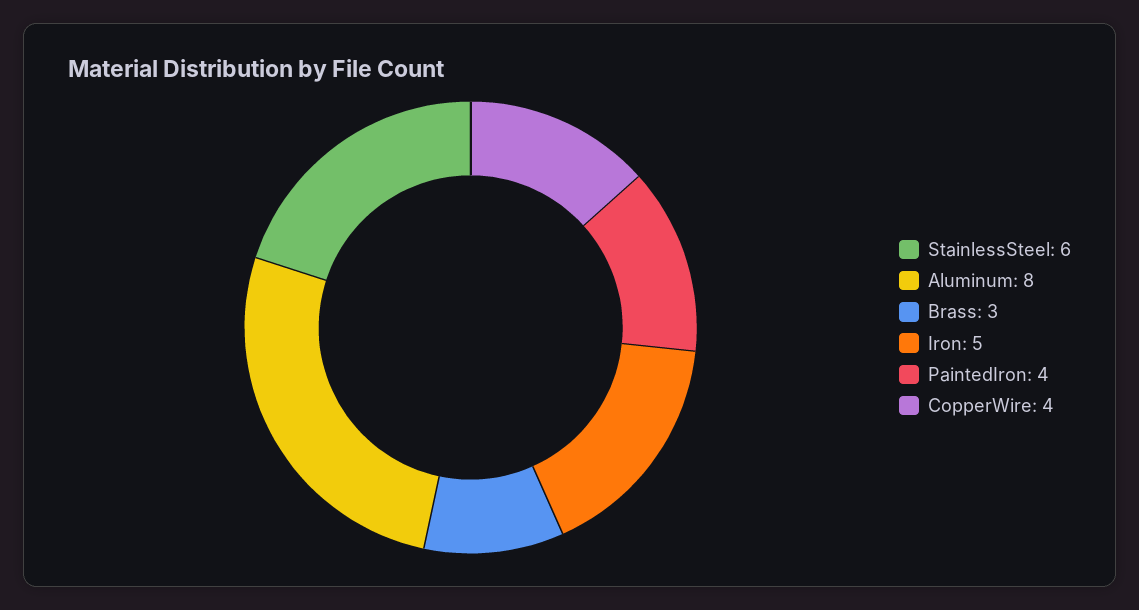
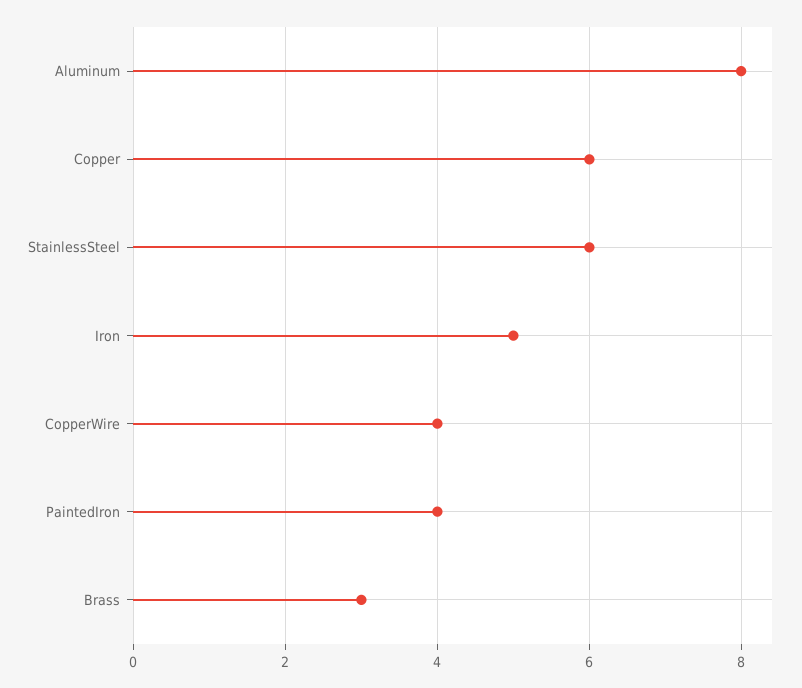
Copper: none -> 6

